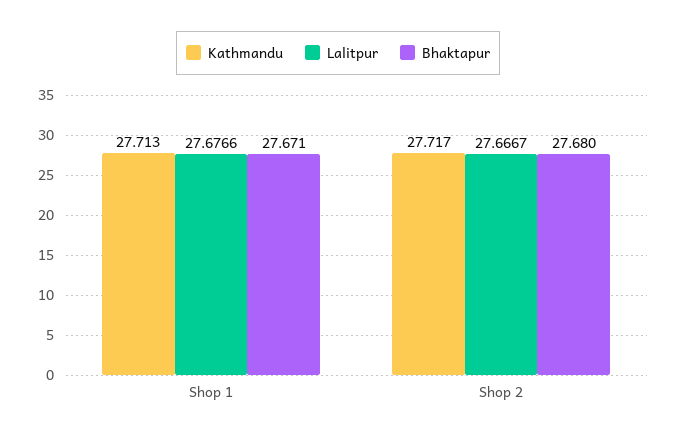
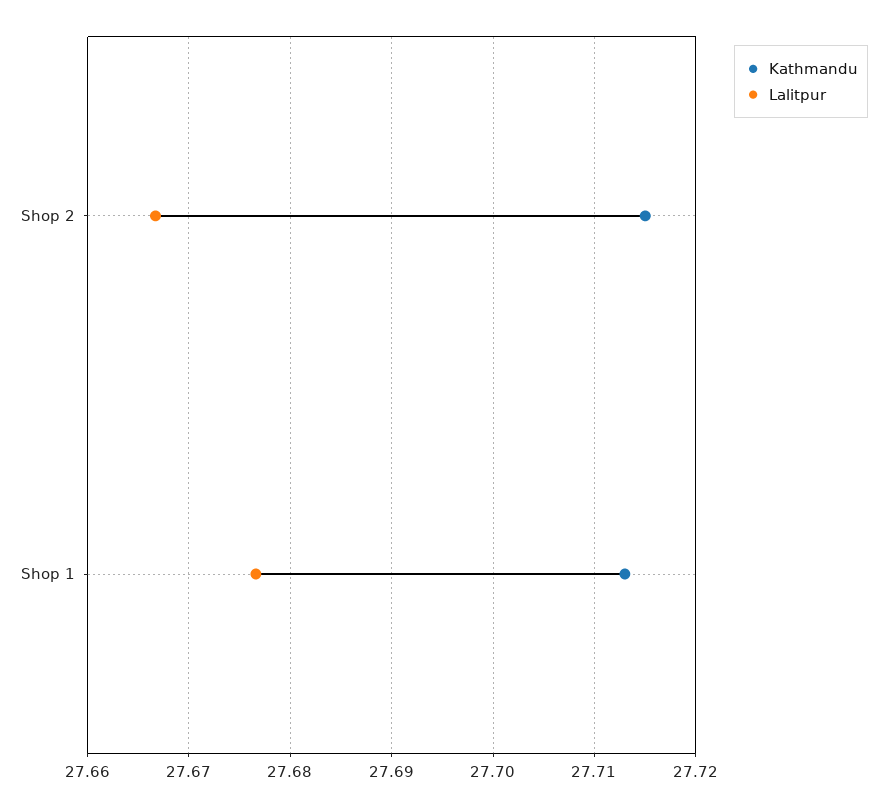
Bhaktapur, Shop 1: 27.671 -> none
Kathmandu, Shop 2: 27.717 -> 27.715
Bhaktapur, Shop 2: 27.68 -> none

